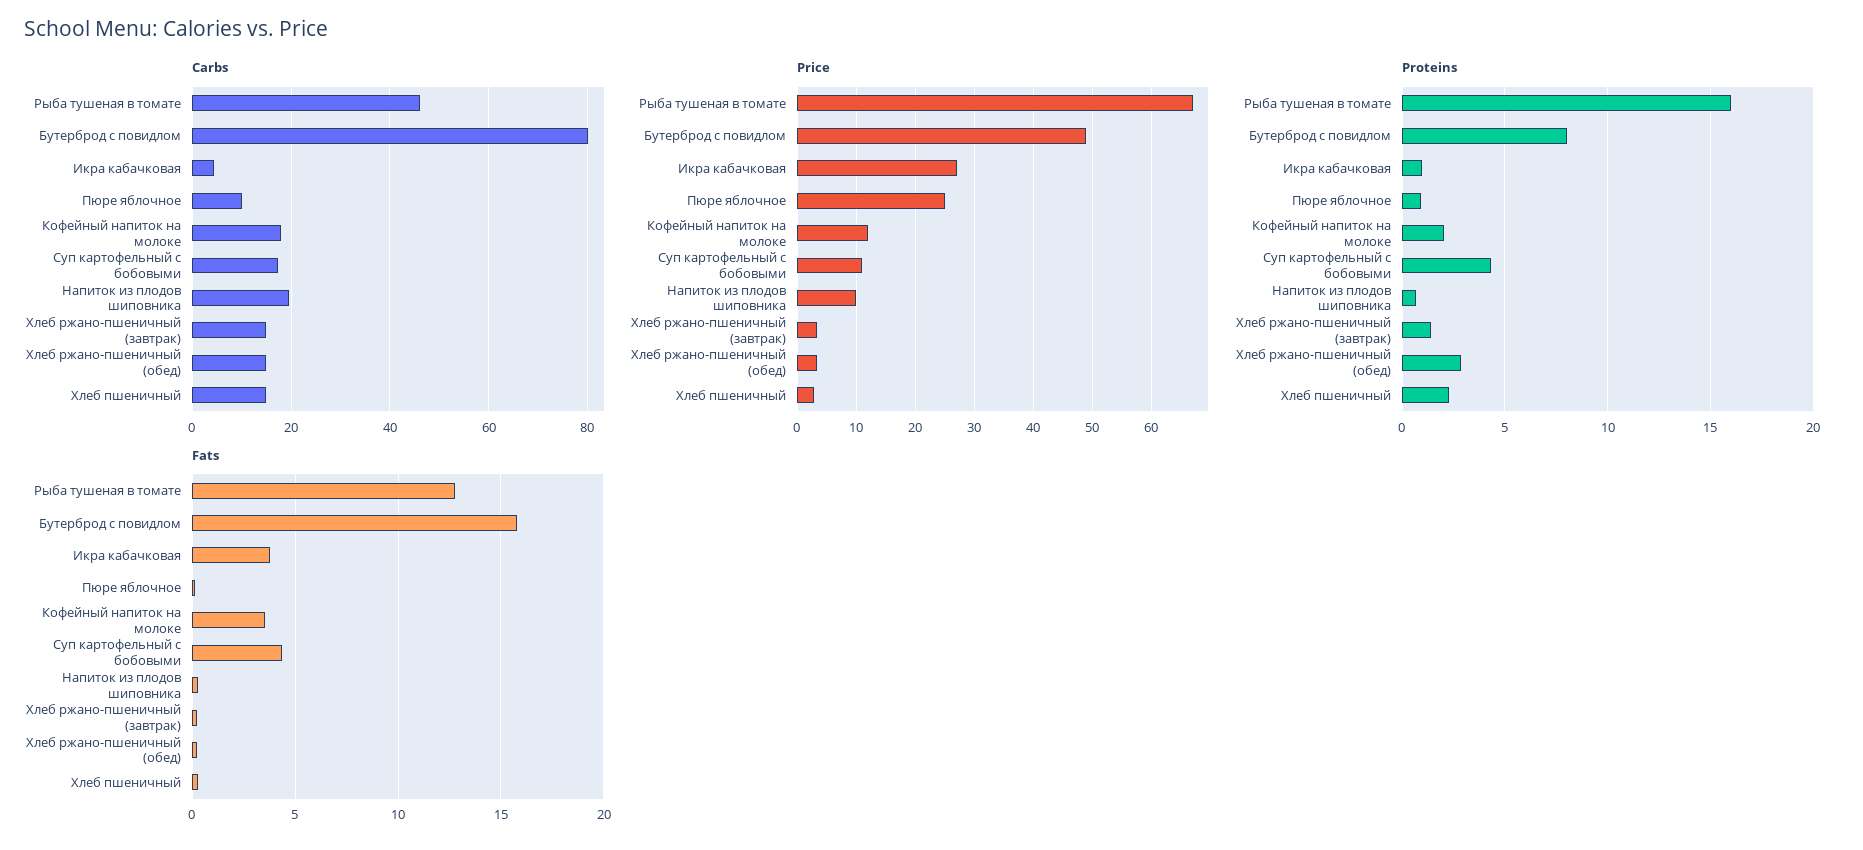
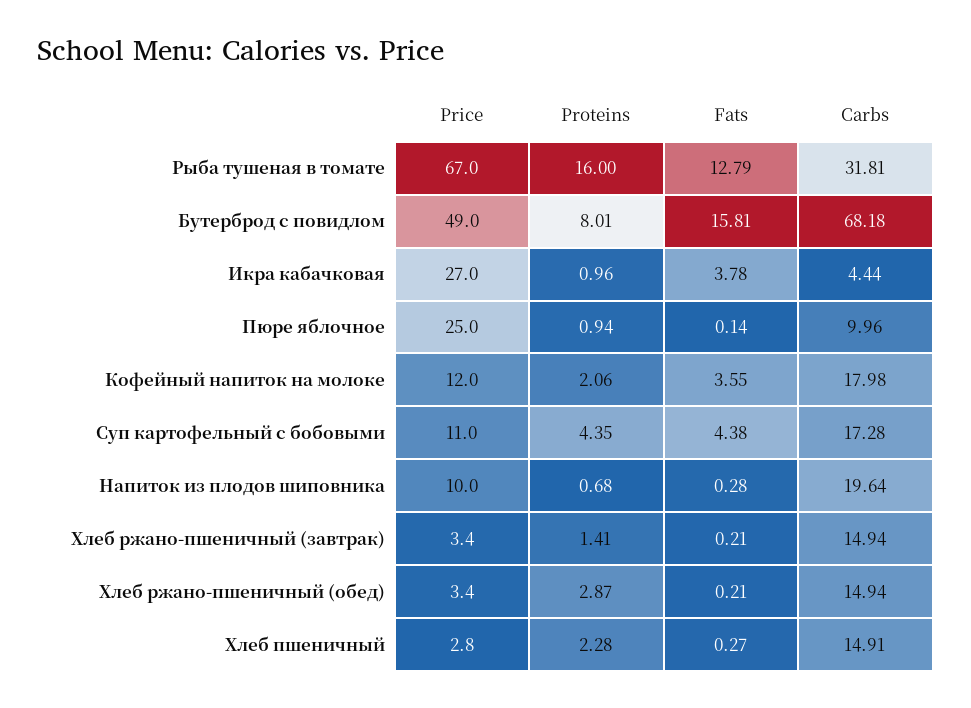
Carbs, Рыба тушеная в томате: 46 -> 31.81
Carbs, Бутерброд с повидлом: 80 -> 68.18

